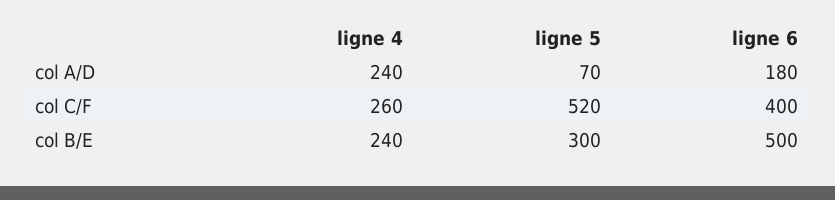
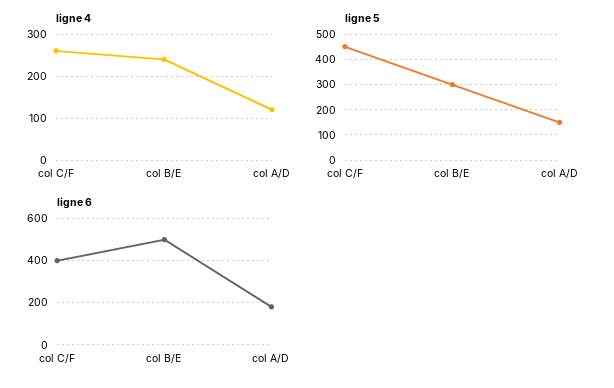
ligne 4, col A/D: 240 -> 120
ligne 5, col A/D: 70 -> 150
ligne 5, col C/F: 520 -> 450

